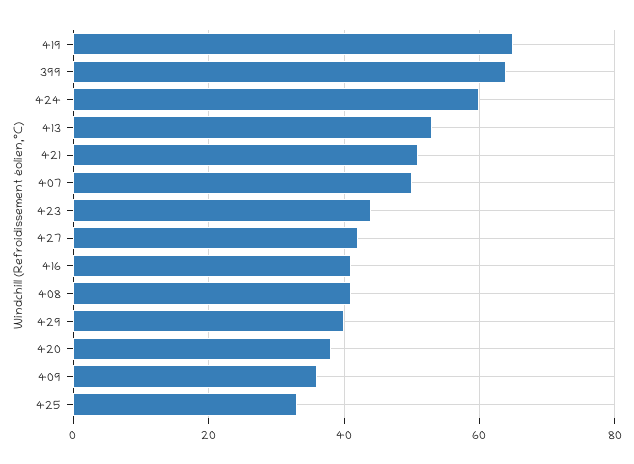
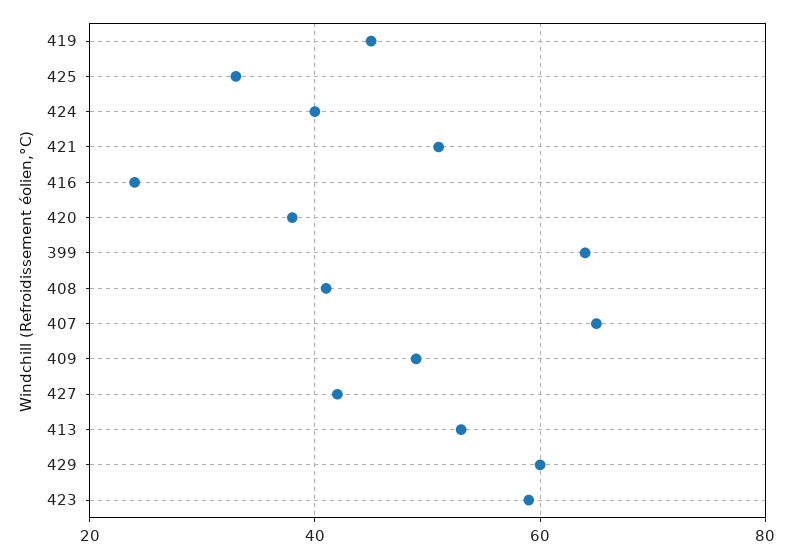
419: 65 -> 45
424: 60 -> 40
407: 50 -> 65
423: 45 -> 60
416: 40 -> 25
429: 40 -> 60
409: 35 -> 50

